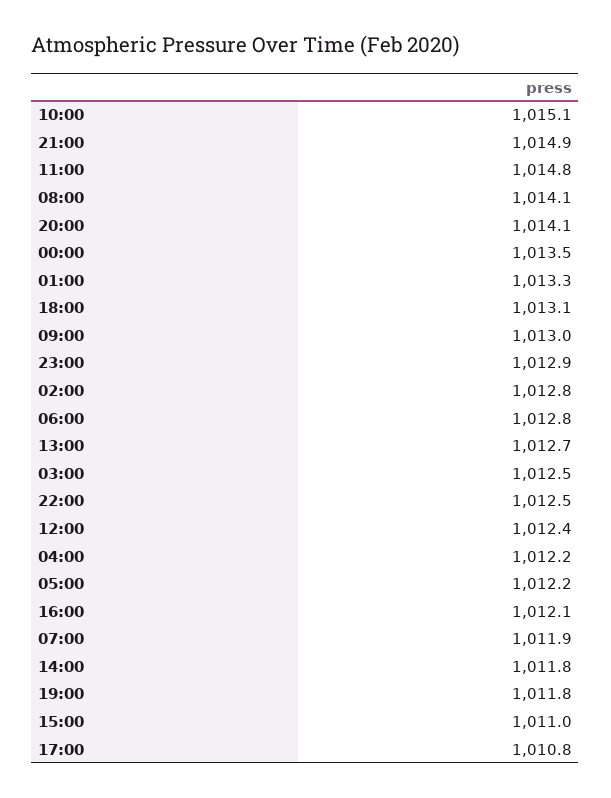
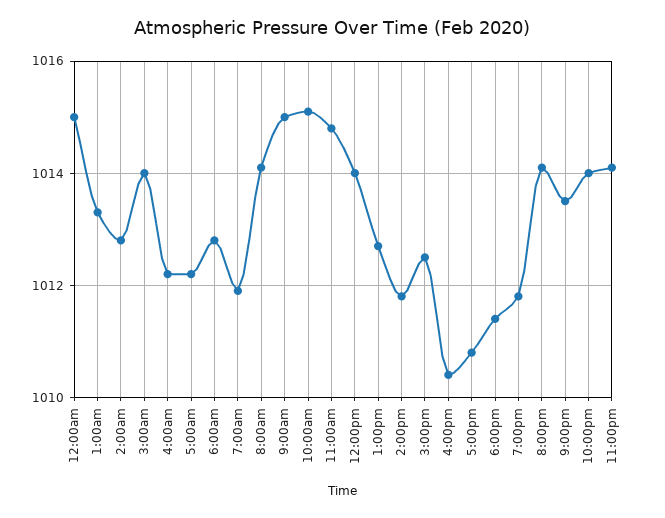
21:00: 1014.9 -> 1013.5
00:00: 1013.5 -> 1015
18:00: 1013.1 -> 1011.5
09:00: 1013 -> 1015
23:00: 1012.9 -> 1014
03:00: 1012.5 -> 1014
22:00: 1012.5 -> 1014
12:00: 1012.4 -> 1014
16:00: 1012.1 -> 1010.5
15:00: 1011 -> 1012.5

